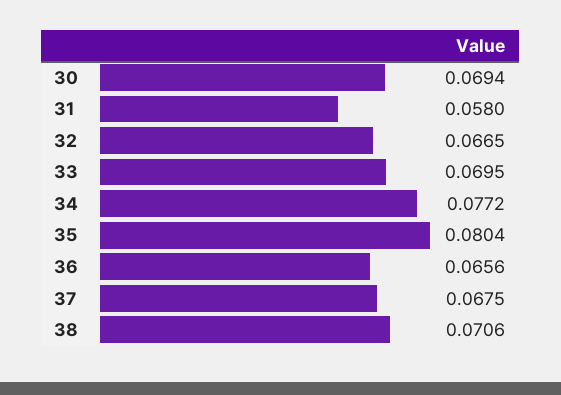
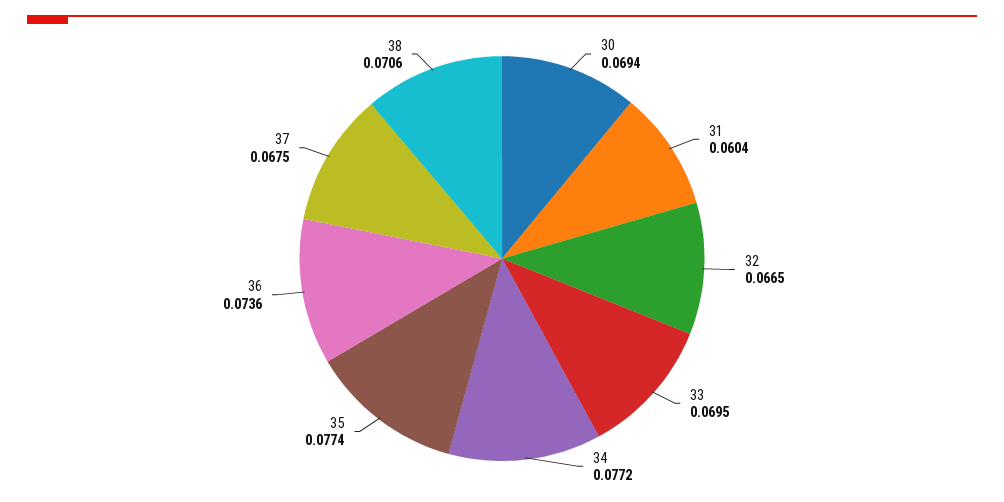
31: 0.058 -> 0.0604
35: 0.0804 -> 0.0774
36: 0.0656 -> 0.0736

